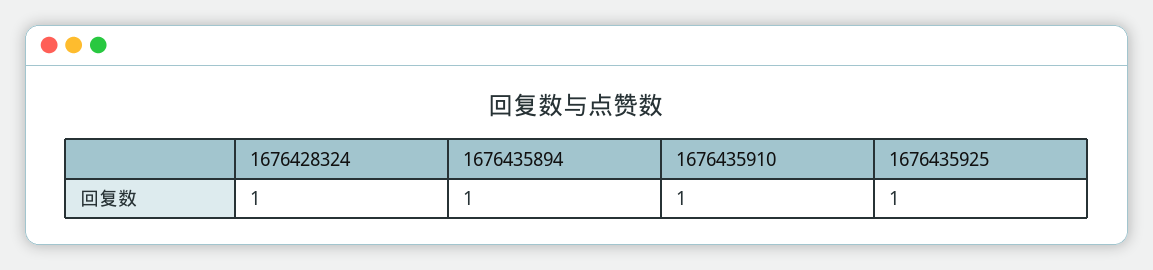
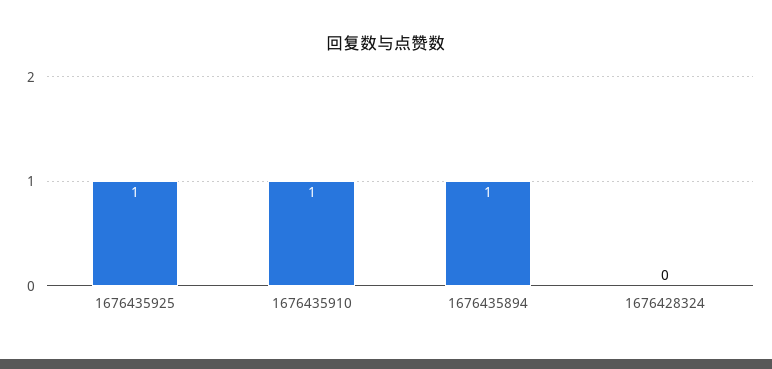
1676428324: 1 -> 0

